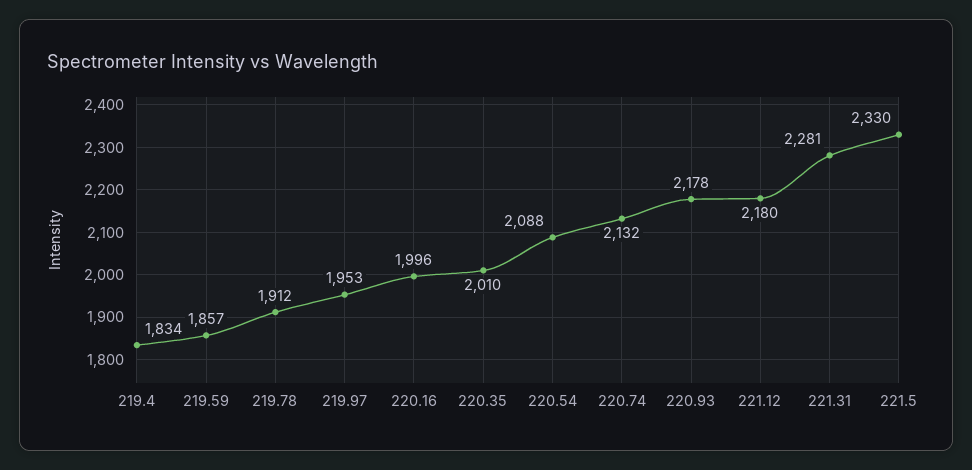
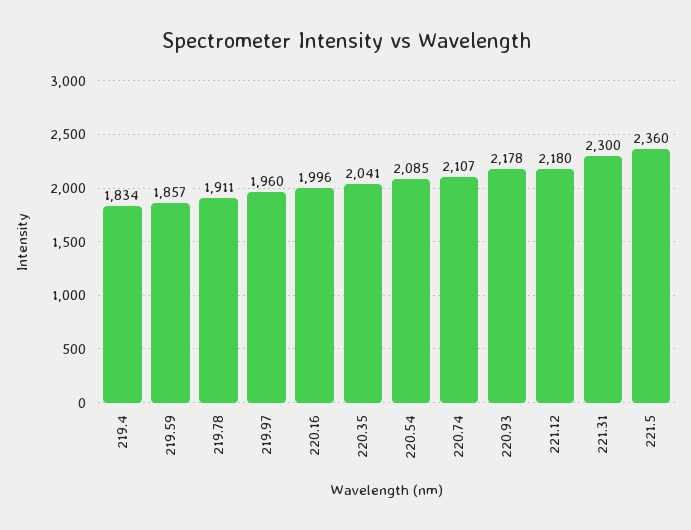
219.78: 1912 -> 1911
219.97: 1953 -> 1960
220.35: 2010 -> 2041
220.54: 2088 -> 2085
220.74: 2132 -> 2107
221.31: 2281 -> 2300
221.5: 2330 -> 2360

